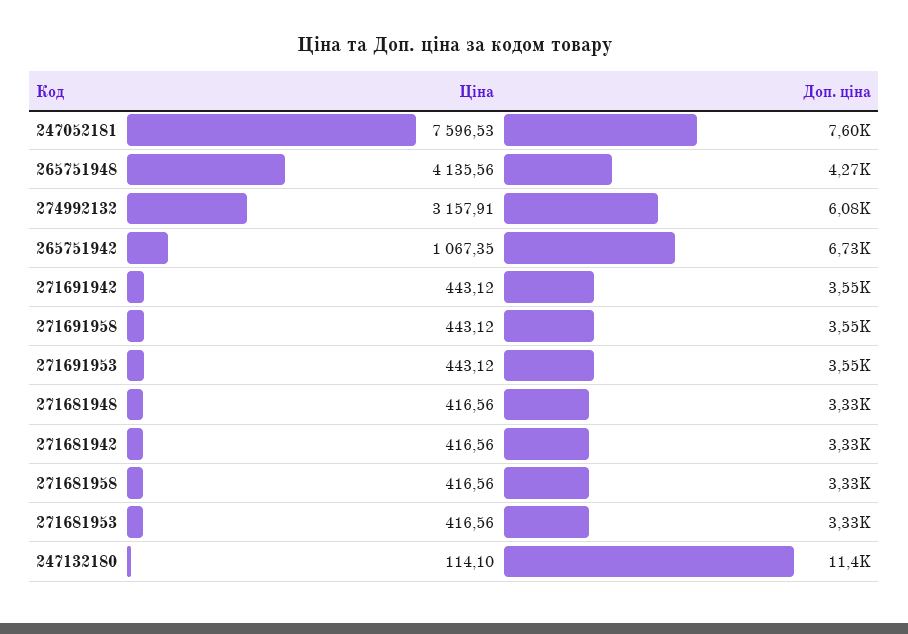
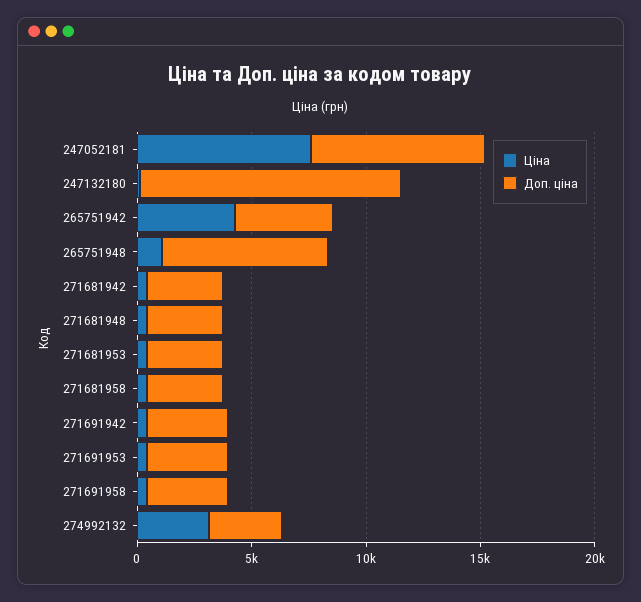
Ціна, 265751948: 4135.56 -> 1000
Доп. ціна, 265751948: 4270 -> 7000
Доп. ціна, 274992132: 6080 -> 3000
Ціна, 265751942: 1067.35 -> 4000
Доп. ціна, 265751942: 6730 -> 4000

